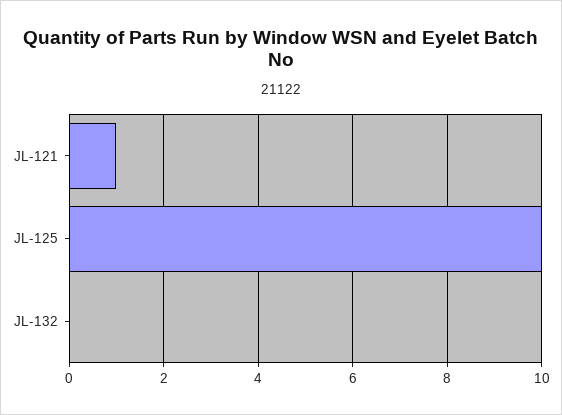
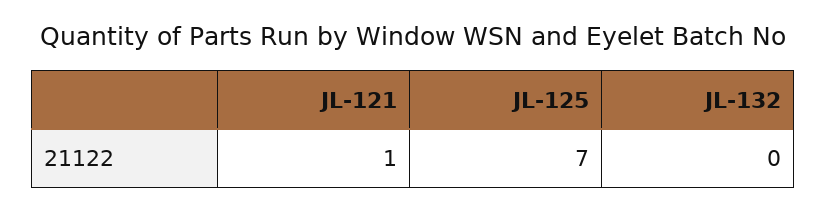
JL-125: 10 -> 7

